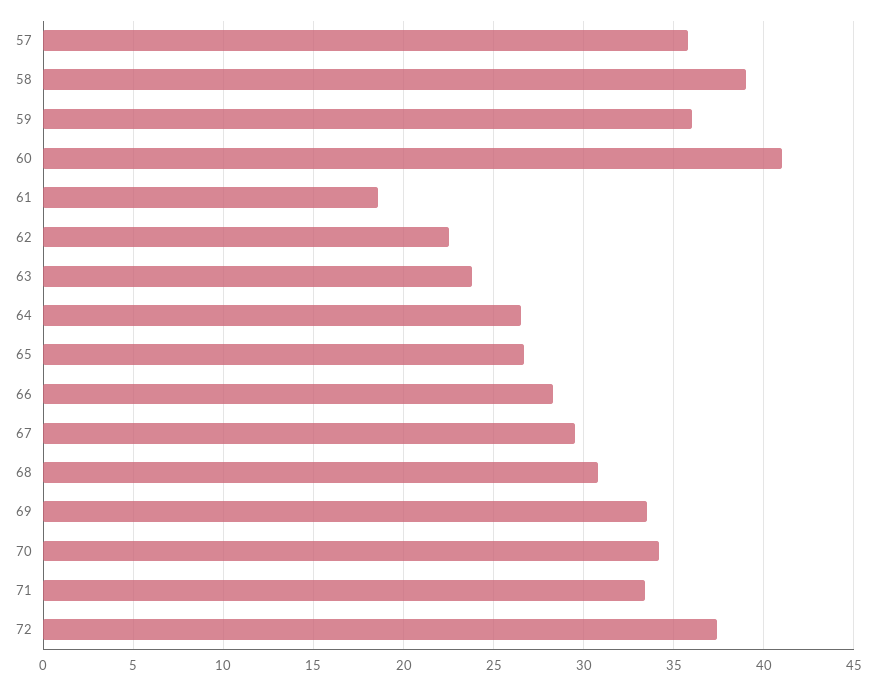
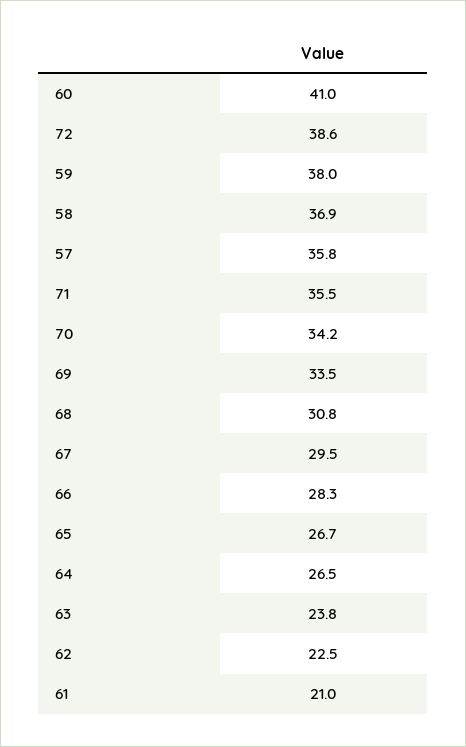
58: 39 -> 36.9
59: 36 -> 38
61: 18.5 -> 21
71: 33.5 -> 35.5
72: 37.5 -> 38.6

